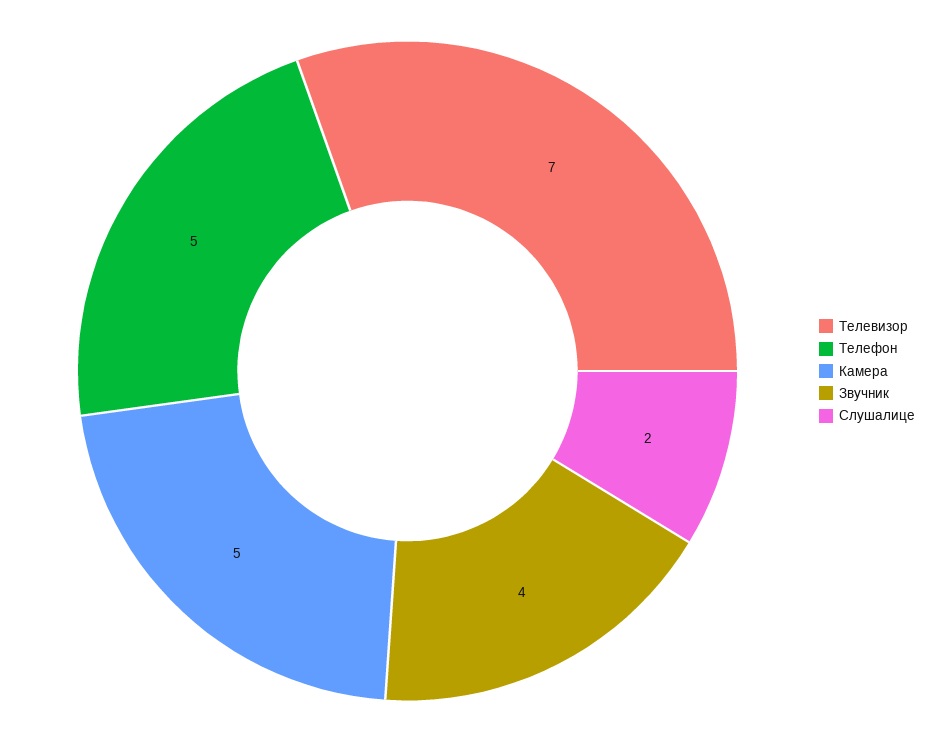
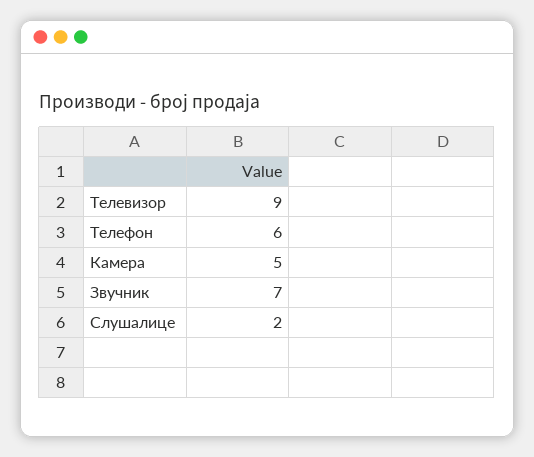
Телевизор: 7 -> 9
Телефон: 5 -> 6
Звучник: 4 -> 7

